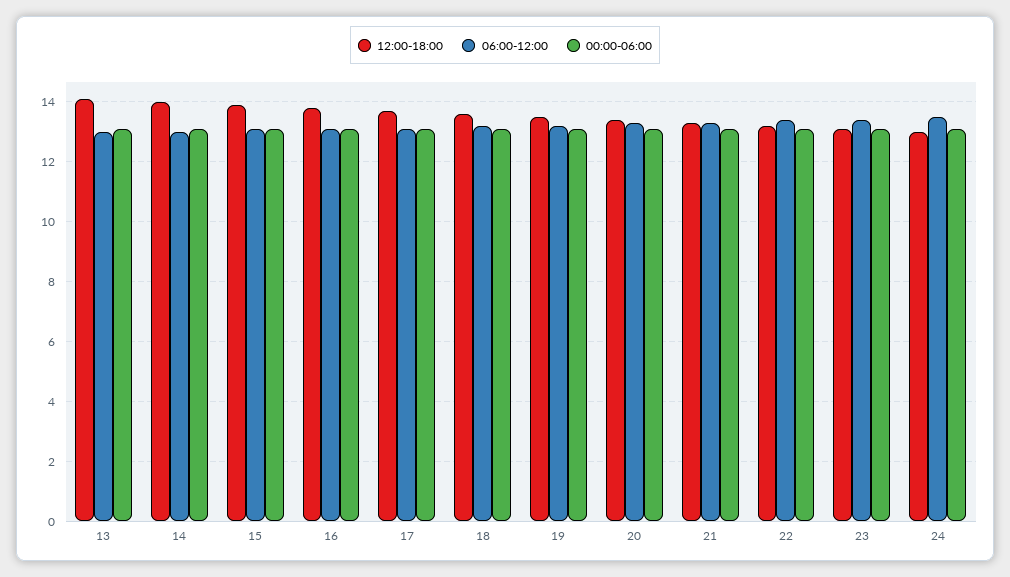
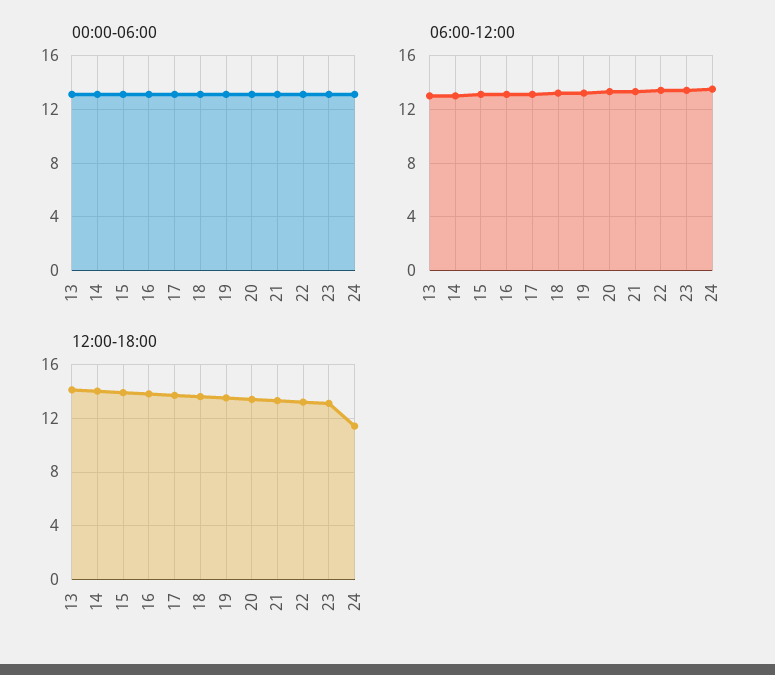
12:00-18:00, 24: 13 -> 11.5

